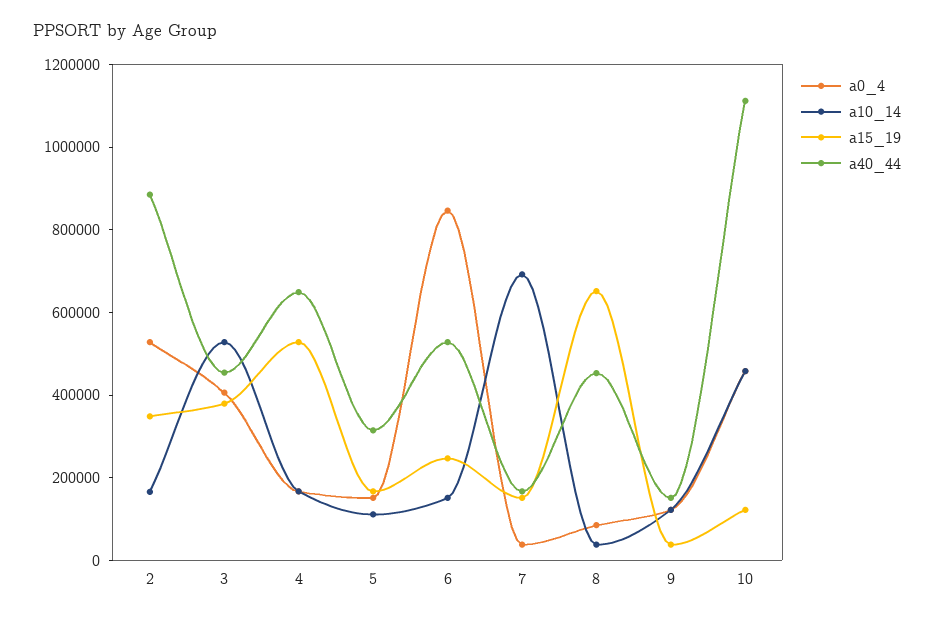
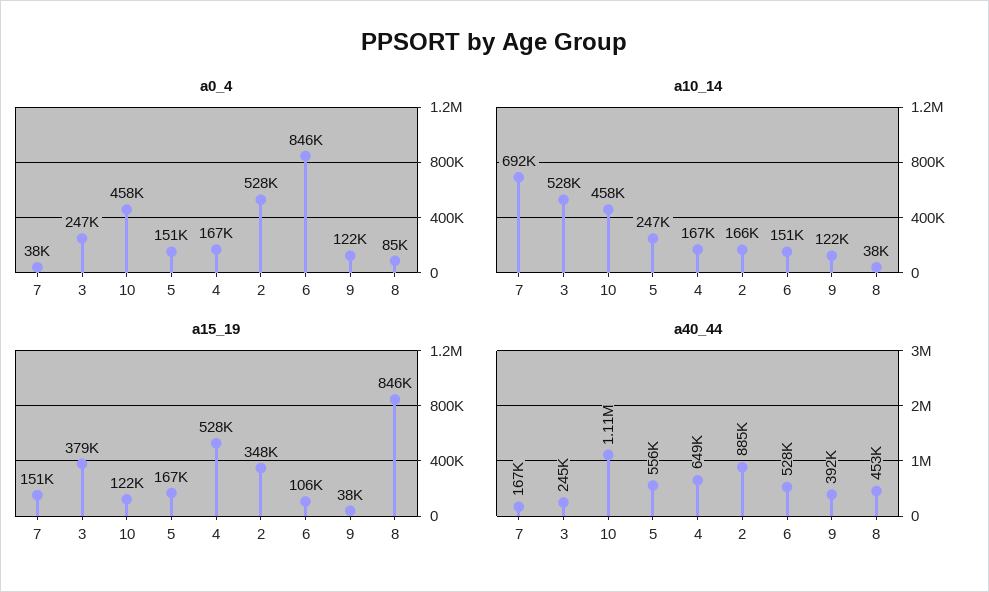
a0_4, 3: 400000 -> 247000
a40_44, 3: 450000 -> 245000
a10_14, 5: 100000 -> 247000
a40_44, 5: 300000 -> 556000
a15_19, 6: 250000 -> 106000
a15_19, 8: 650000 -> 846000
a40_44, 9: 150000 -> 392000

